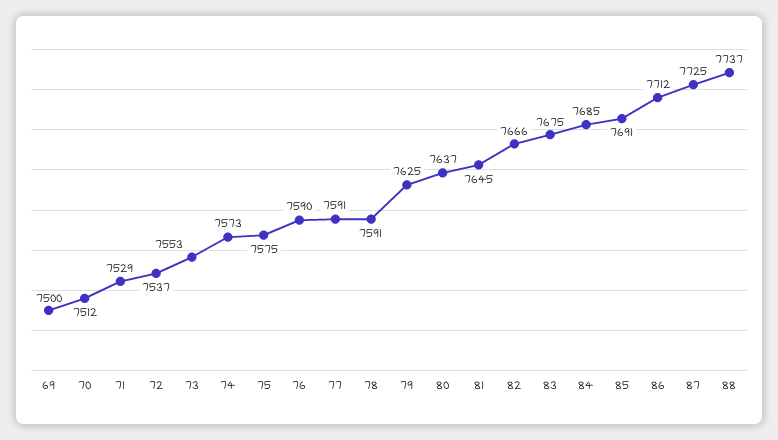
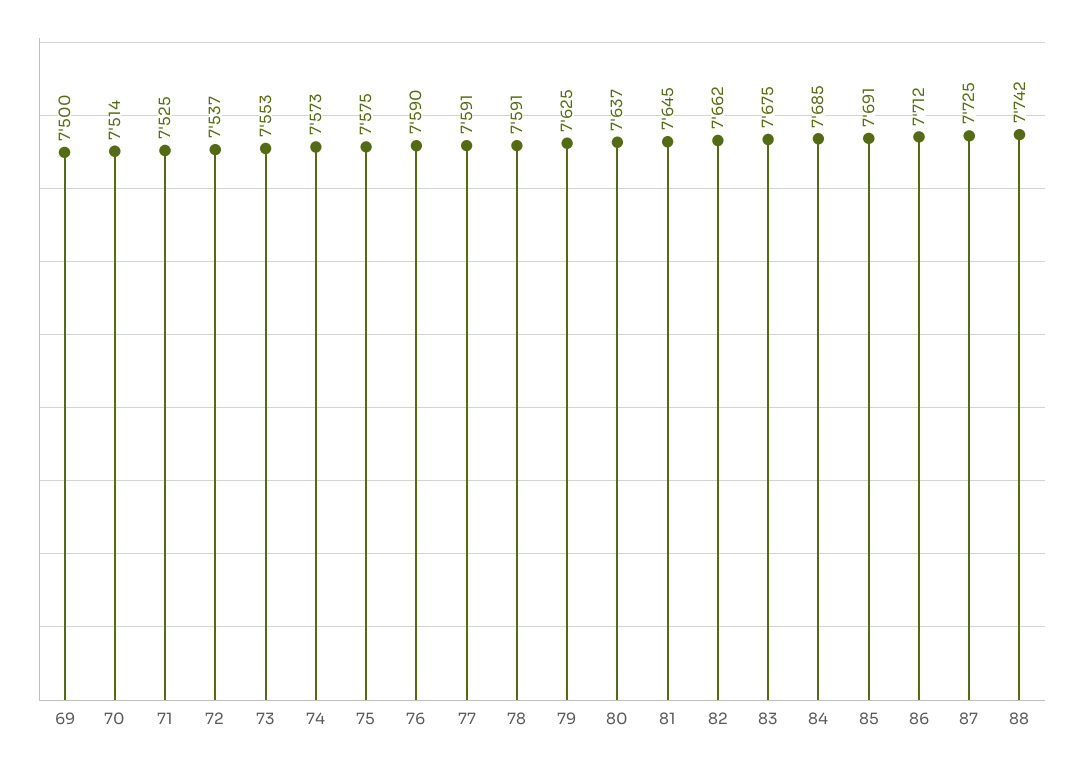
70: 7512 -> 7514
71: 7529 -> 7525
82: 7666 -> 7662
88: 7737 -> 7742

